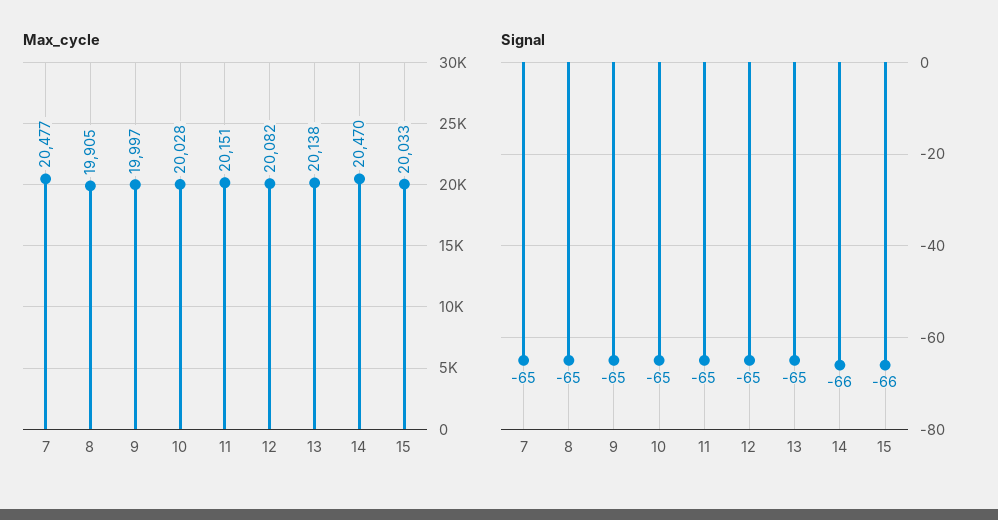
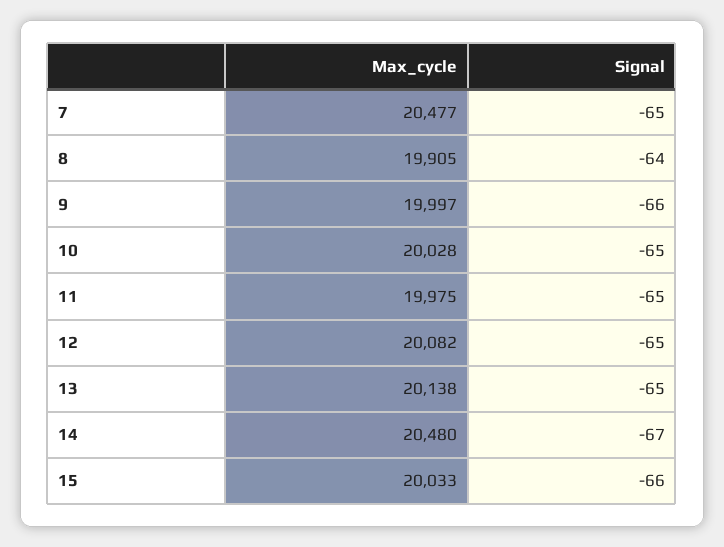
Max_cycle, 11: 20151 -> 19975
Max_cycle, 14: 20470 -> 20480
Signal, 8: -65 -> -64
Signal, 9: -65 -> -66
Signal, 14: -66 -> -67

